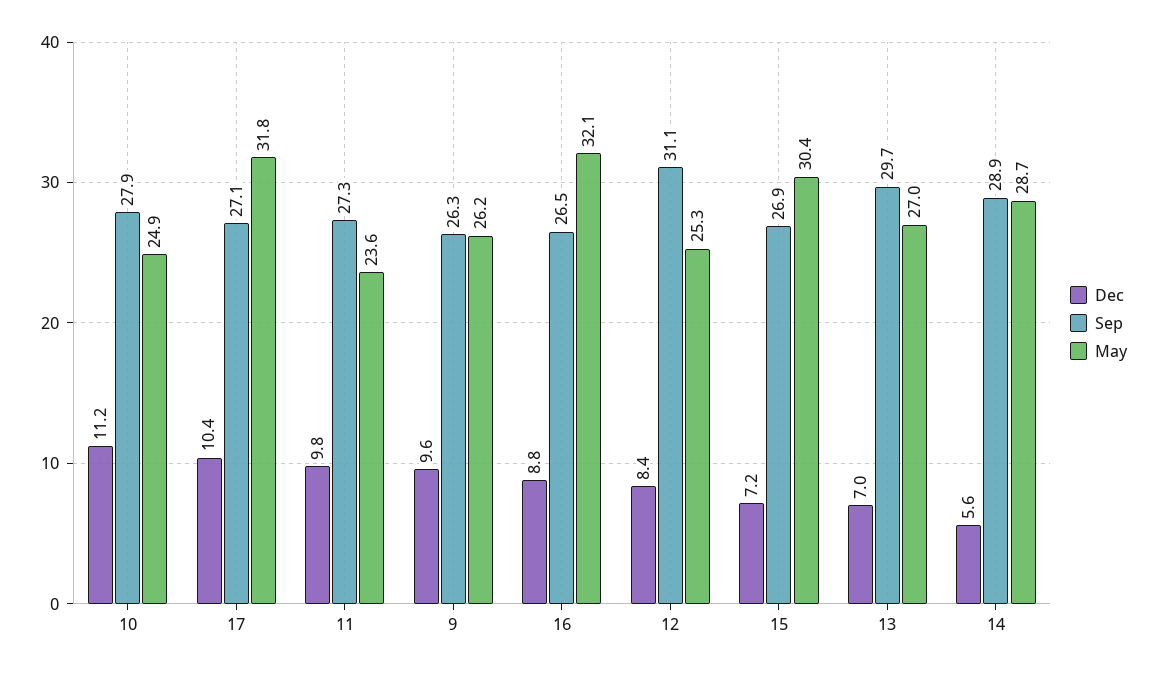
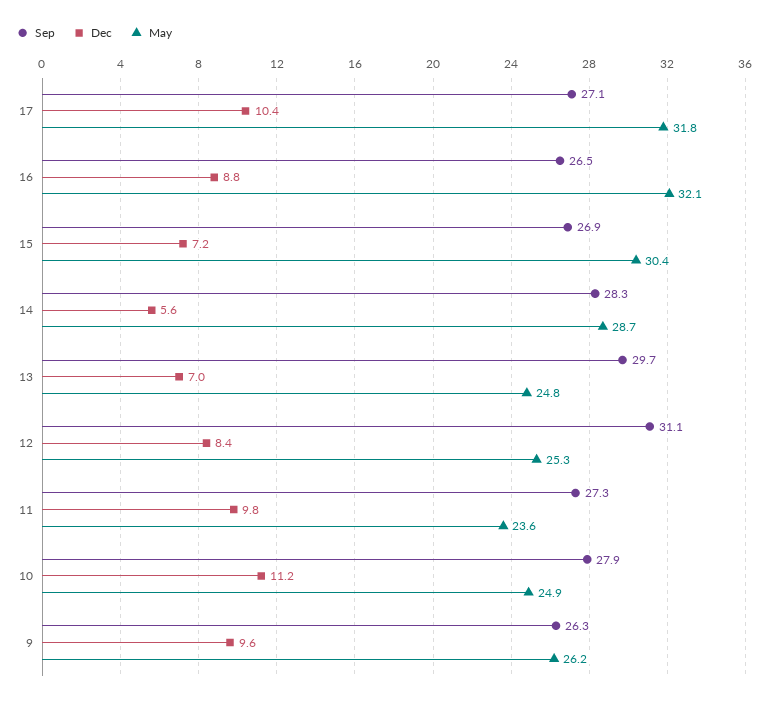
May, 13: 27 -> 24.8
Sep, 14: 28.9 -> 28.3

